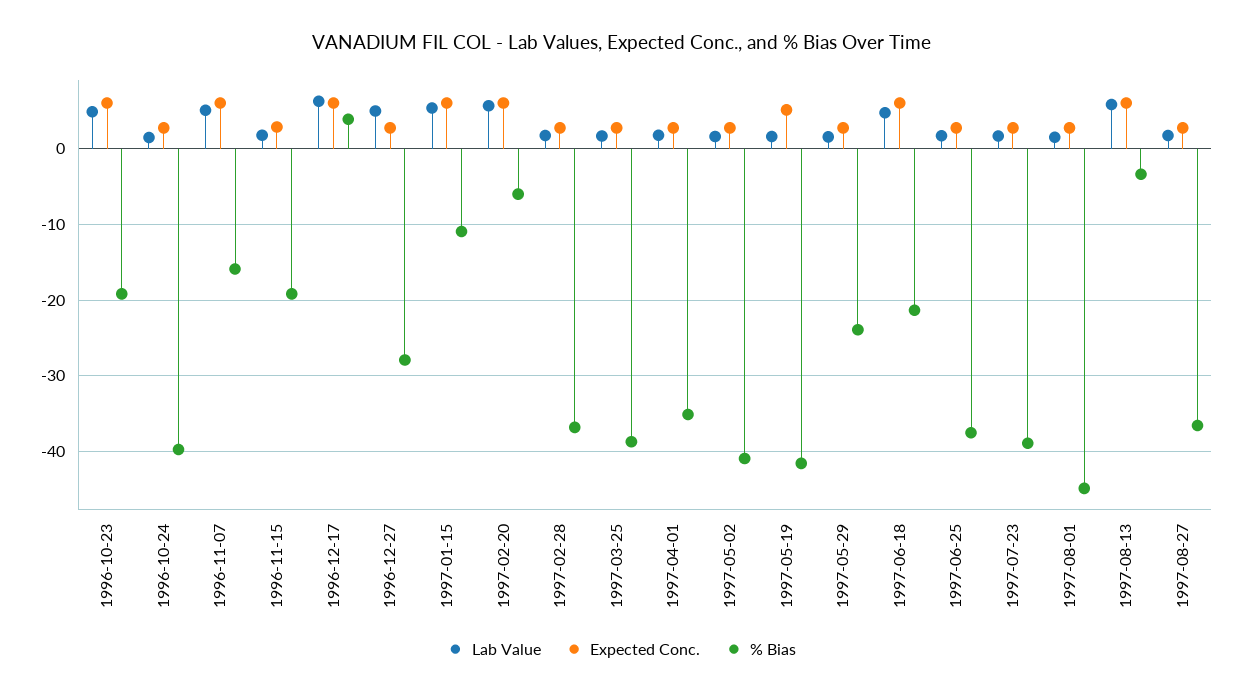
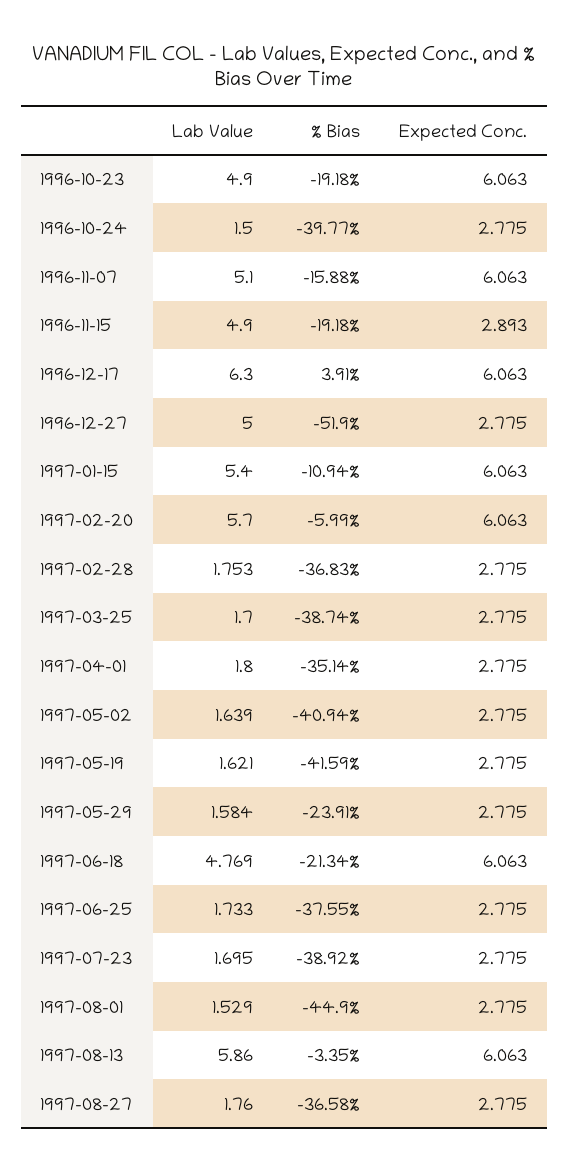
Lab Value, 1996-11-15: 2 -> 4.9
% Bias, 1996-12-27: -28 -> -51.9
Expected Conc., 1997-05-19: 5 -> 2.775

